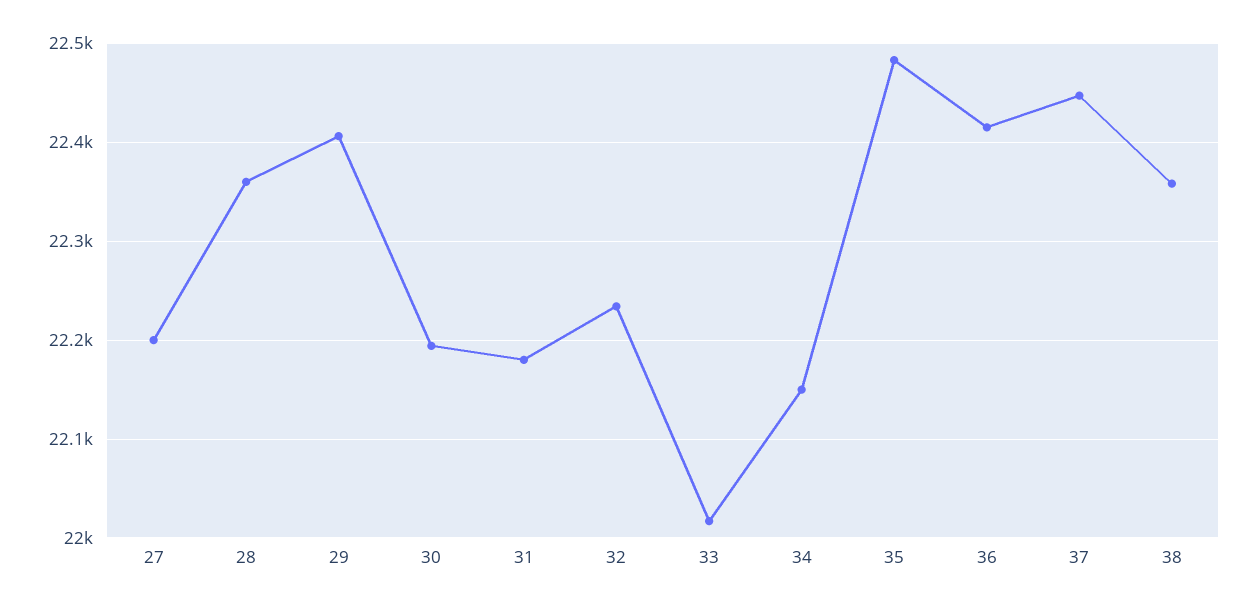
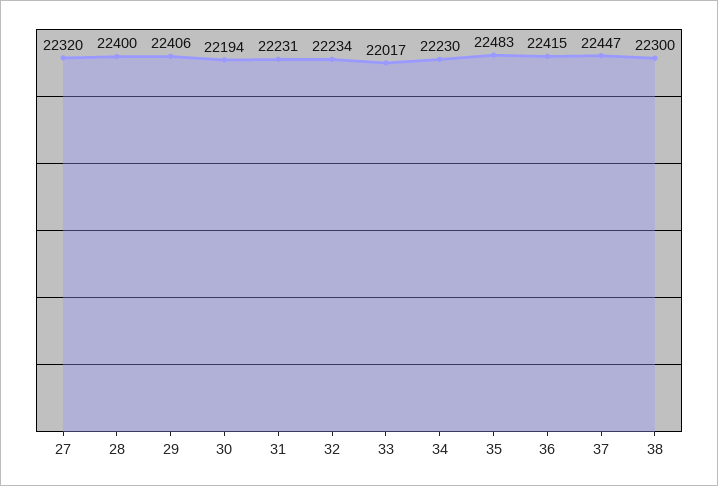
27: 22200 -> 22320
28: 22360 -> 22400
31: 22180 -> 22231
34: 22150 -> 22230
38: 22360 -> 22300

